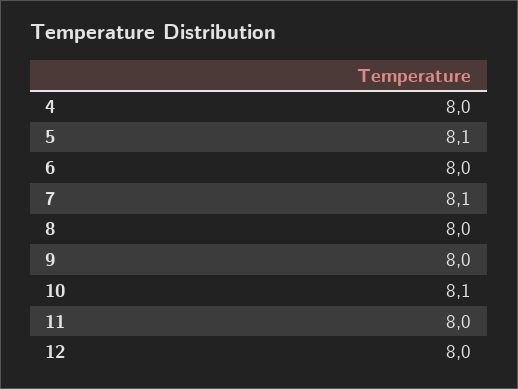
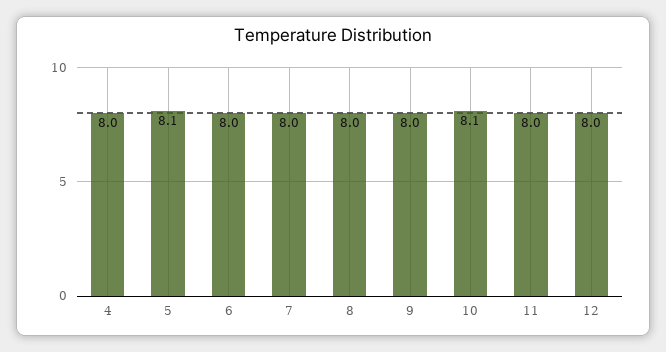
7: 8.1 -> 8

